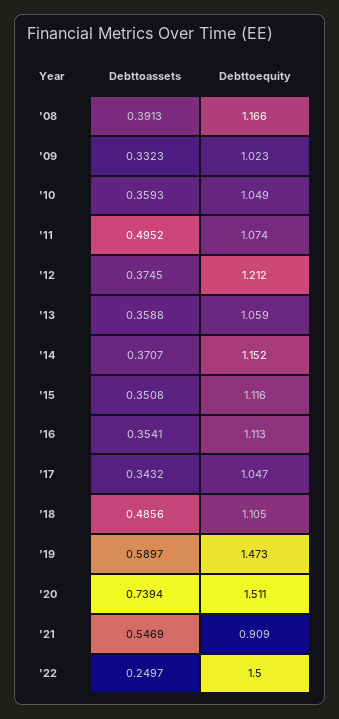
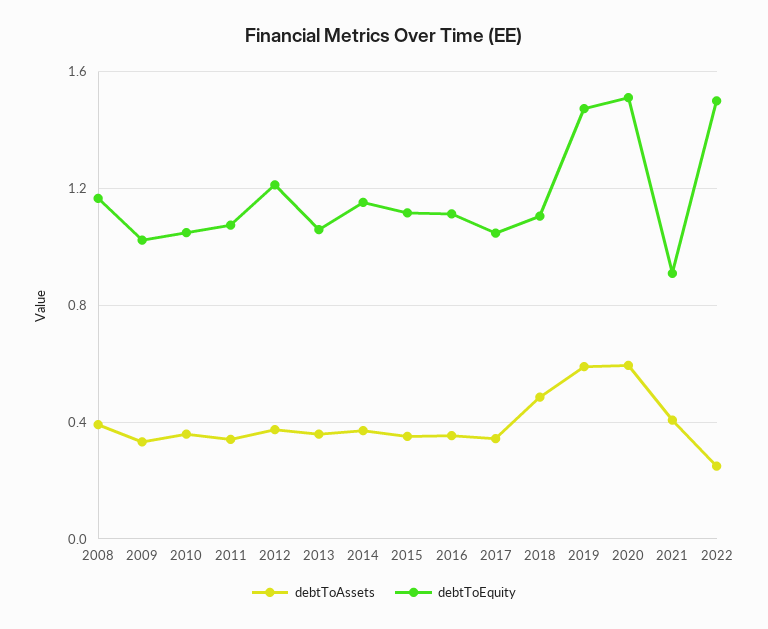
Debttoassets, '11: 0.4952 -> 0.35
Debttoassets, '20: 0.7394 -> 0.6
Debttoassets, '21: 0.5469 -> 0.4

